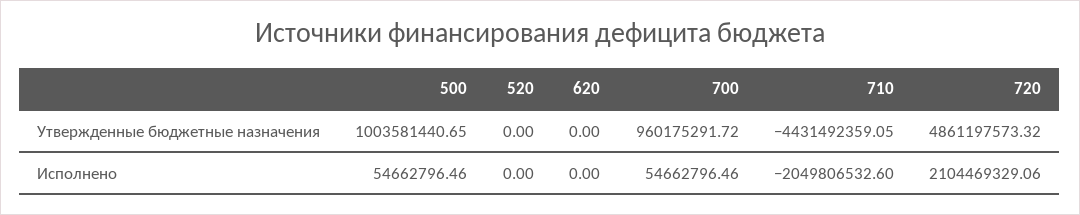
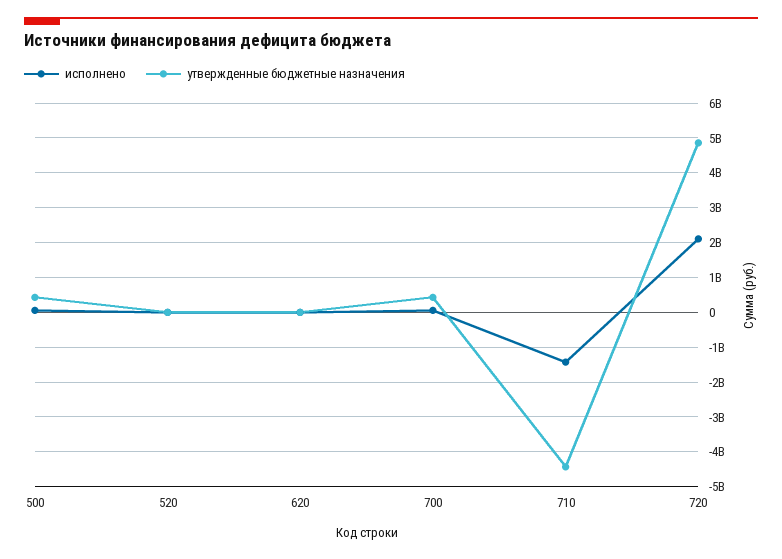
Утвержденные бюджетные назначения, 500: 1003581440.65 -> 400000000
Утвержденные бюджетные назначения, 700: 960175291.72 -> 400000000
Исполнено, 710: -2049806532.6 -> -1400000000

